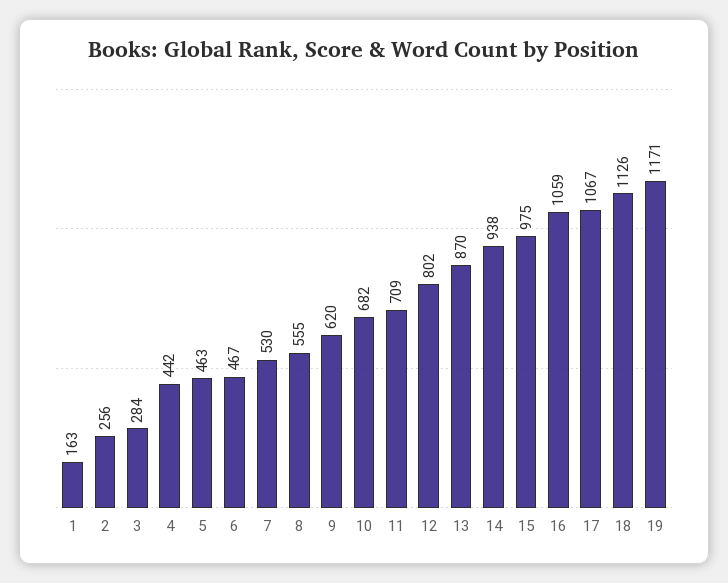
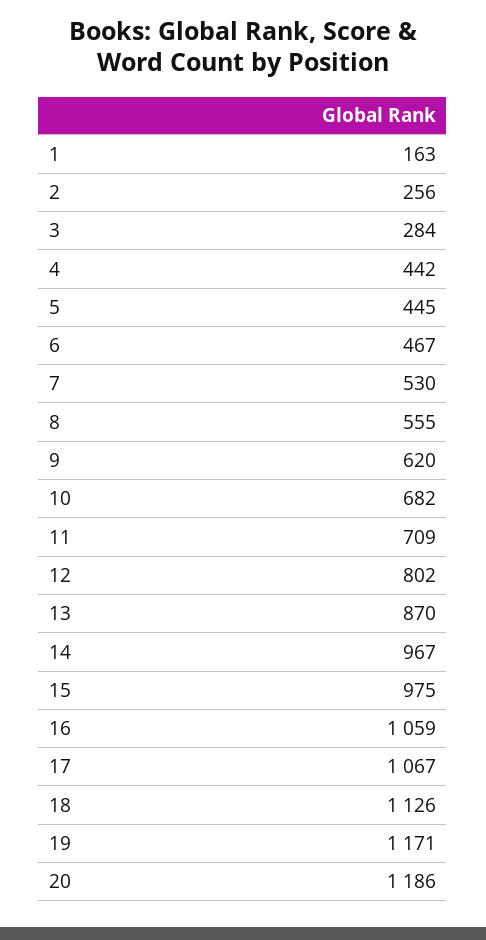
5: 463 -> 445
14: 938 -> 967
20: none -> 1186

